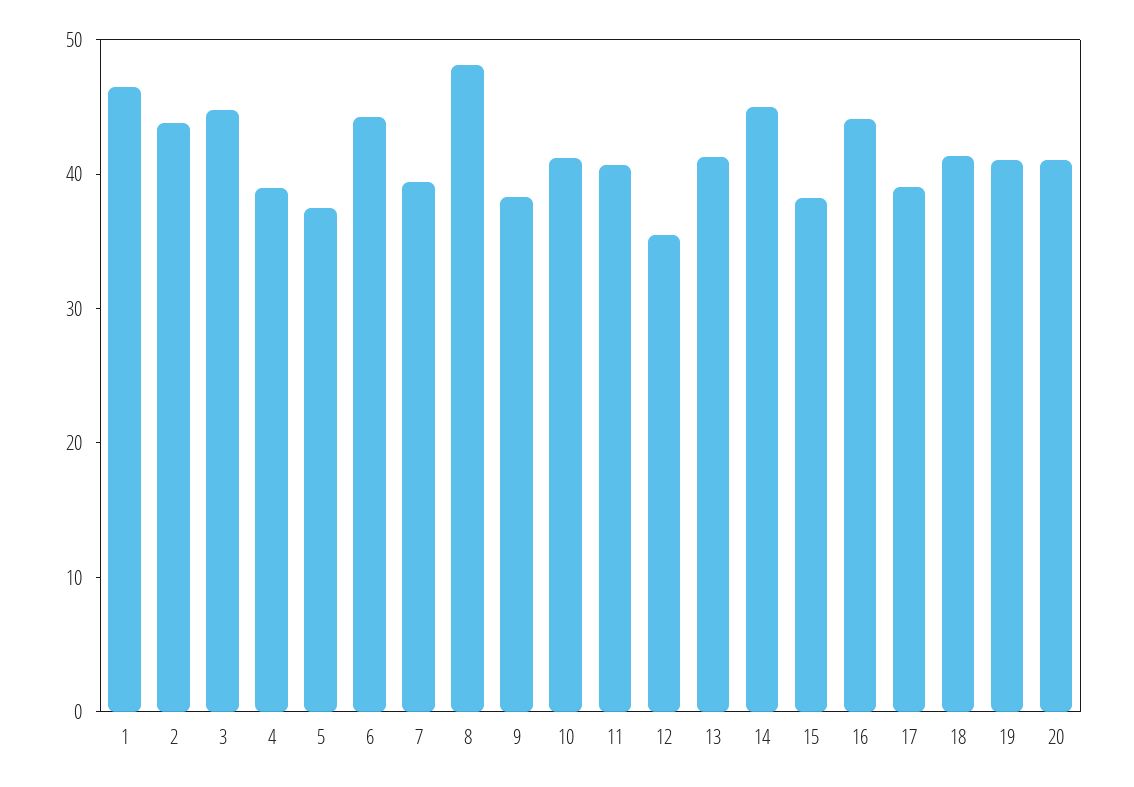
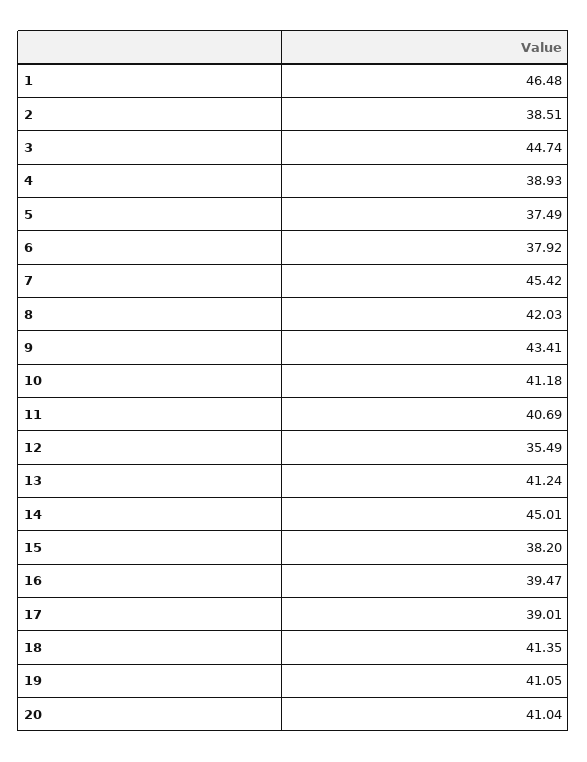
2: 44 -> 38.51
6: 44 -> 37.92
7: 40 -> 45.42
8: 48 -> 42.03
9: 38 -> 43.41
16: 44 -> 39.47

